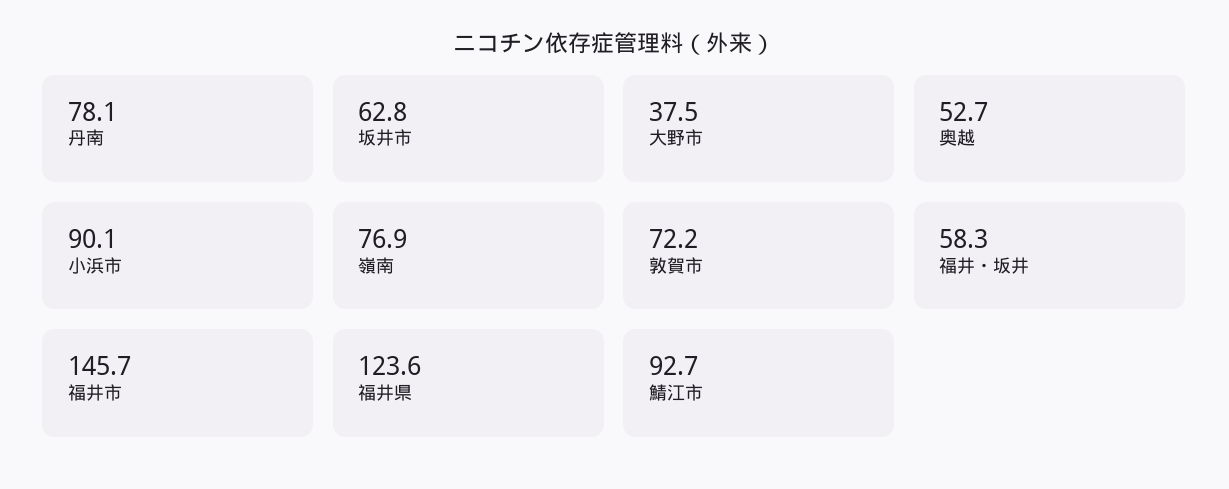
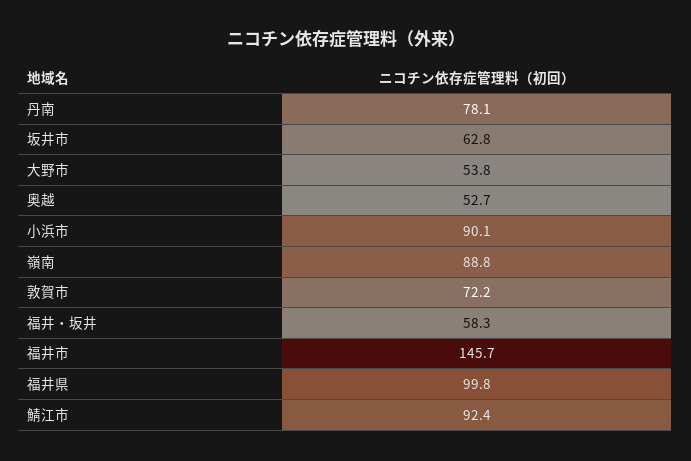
大野市: 37.5 -> 53.8
嶺南: 76.9 -> 88.8
福井県: 123.6 -> 99.8
鯖江市: 92.7 -> 92.4

